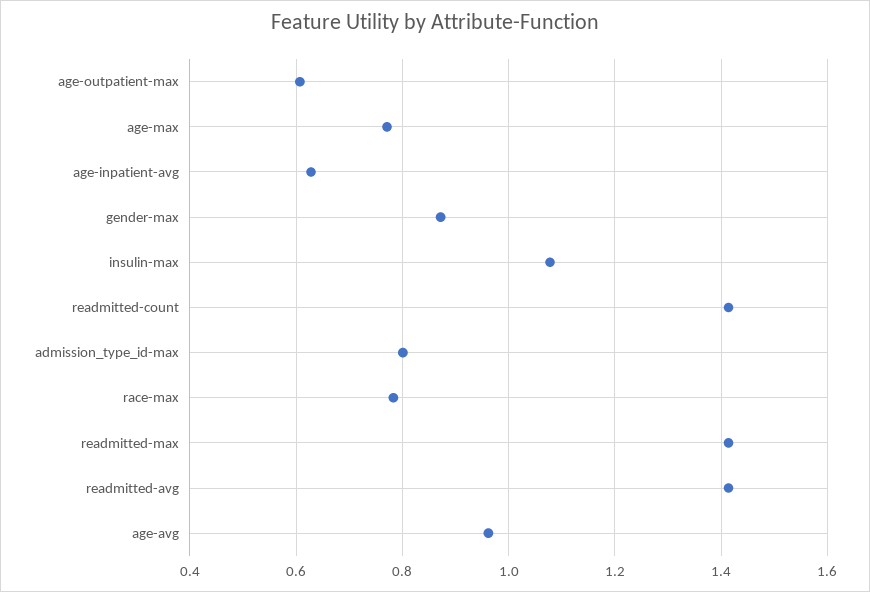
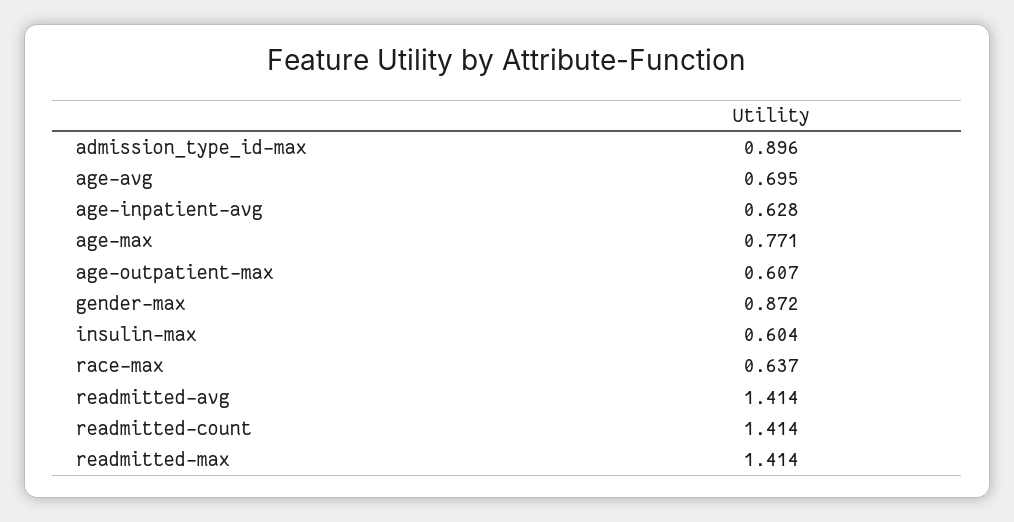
insulin-max: 1.08 -> 0.604
admission_type_id-max: 0.8 -> 0.896
race-max: 0.78 -> 0.637
age-avg: 0.96 -> 0.695

